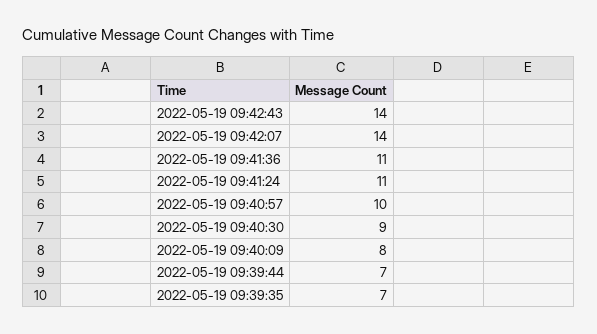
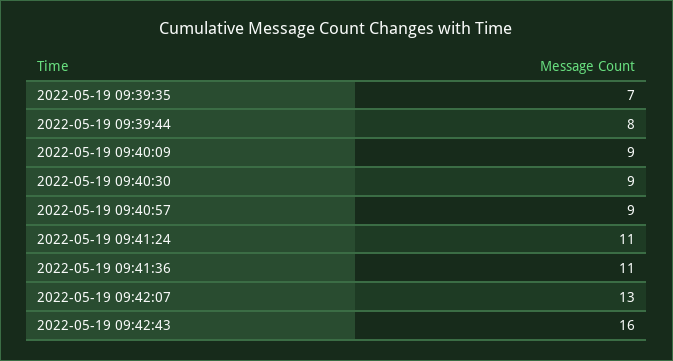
2022-05-19 09:42:43: 14 -> 16
2022-05-19 09:42:07: 14 -> 13
2022-05-19 09:40:57: 10 -> 9
2022-05-19 09:40:09: 8 -> 9
2022-05-19 09:39:44: 7 -> 8

